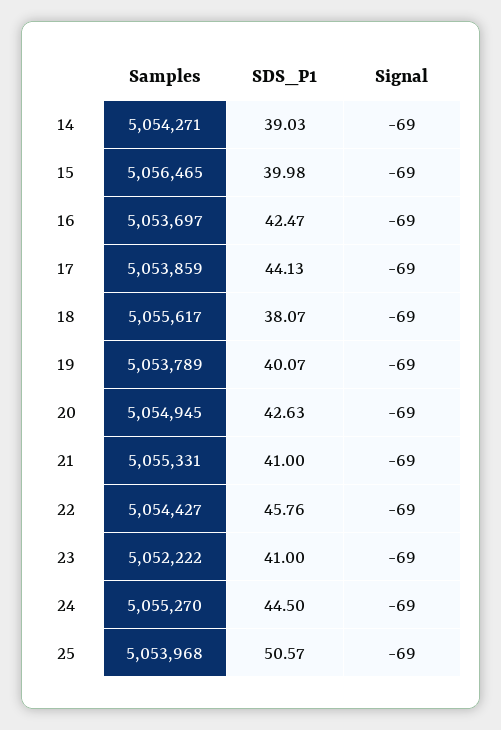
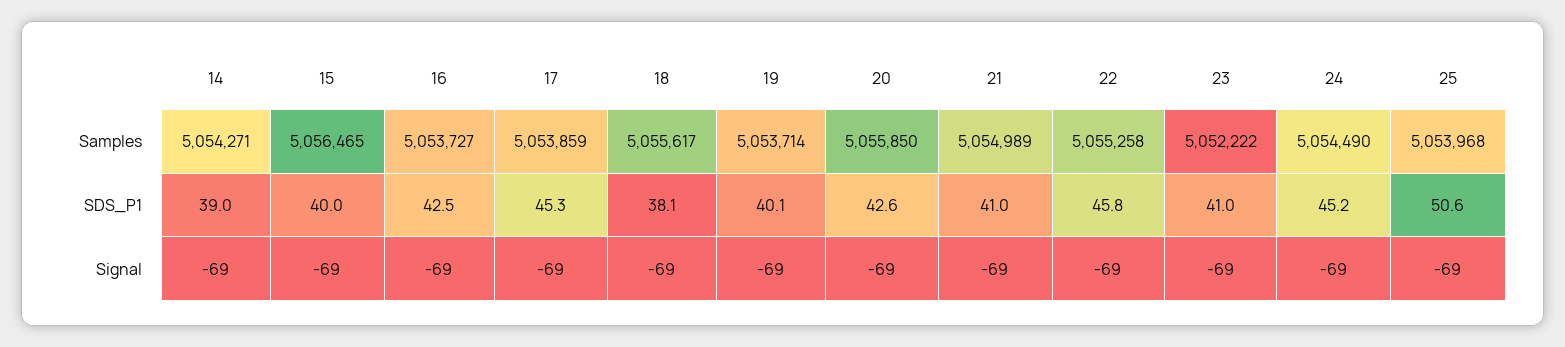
Samples, 16: 5053697 -> 5053727
SDS_P1, 17: 44.13 -> 45.3
Samples, 19: 5053789 -> 5053714
Samples, 20: 5054945 -> 5055850
Samples, 21: 5055331 -> 5054989
Samples, 22: 5054427 -> 5055258
Samples, 24: 5055270 -> 5054490
SDS_P1, 24: 44.5 -> 45.2

